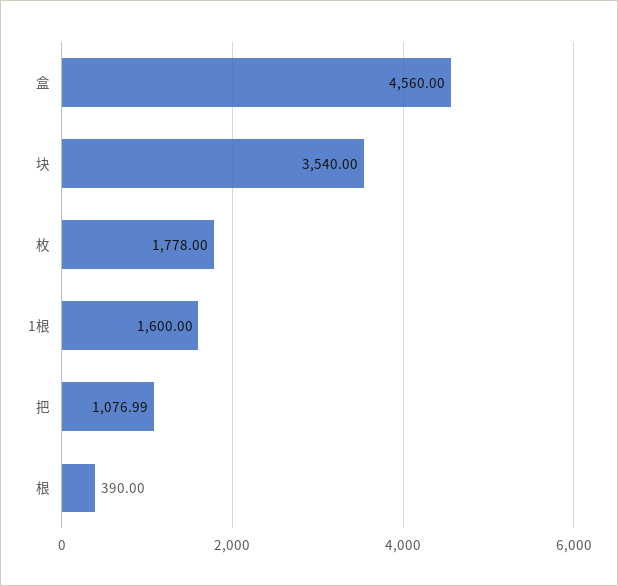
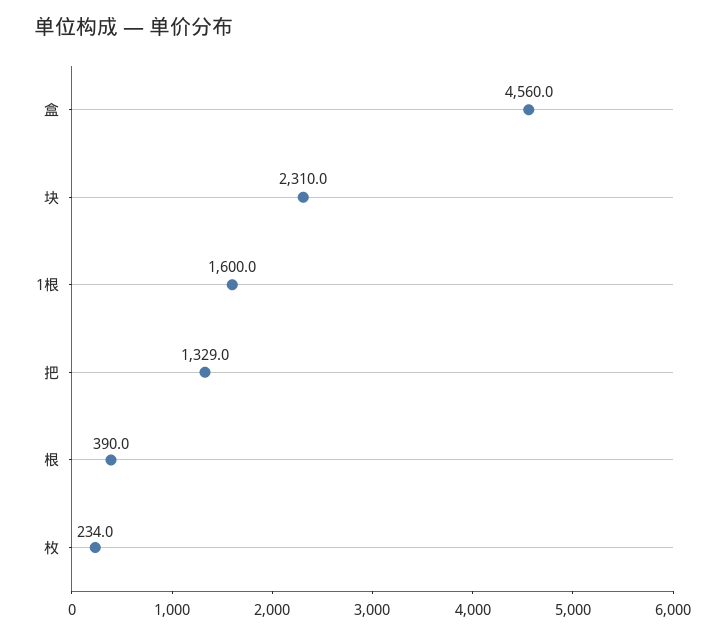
块: 3540 -> 2310
枚: 1778 -> 234
把: 1076.99 -> 1329

